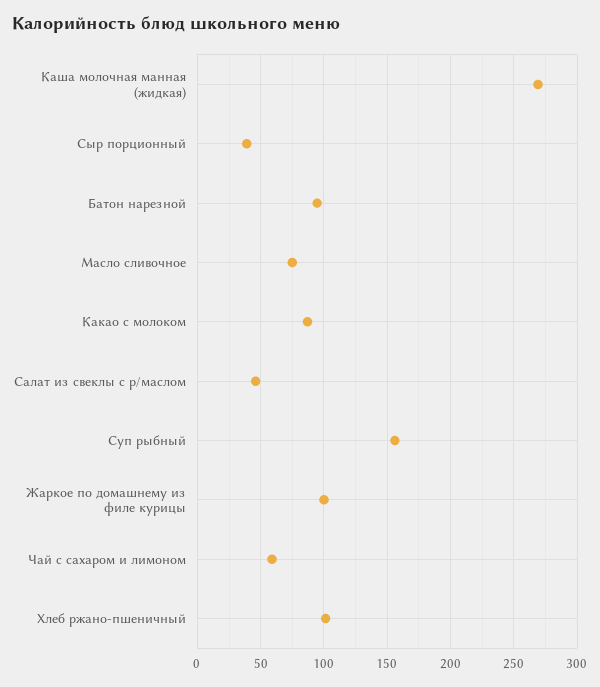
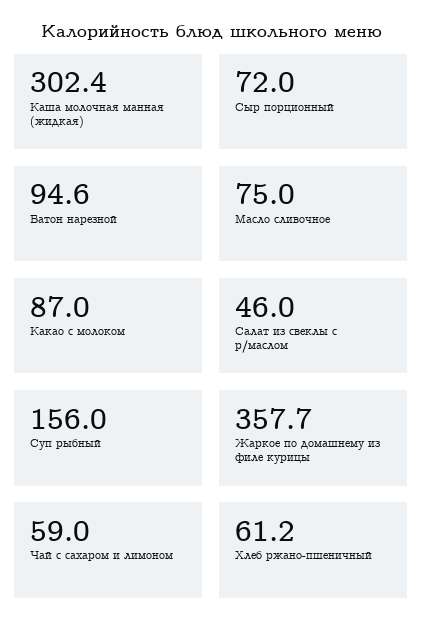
Каша молочная манная (жидкая): 270 -> 302.4
Сыр порционный: 40 -> 72
Жаркое по домашнему из филе курицы: 100 -> 357.7
Хлеб ржано-пшеничный: 100 -> 61.2

